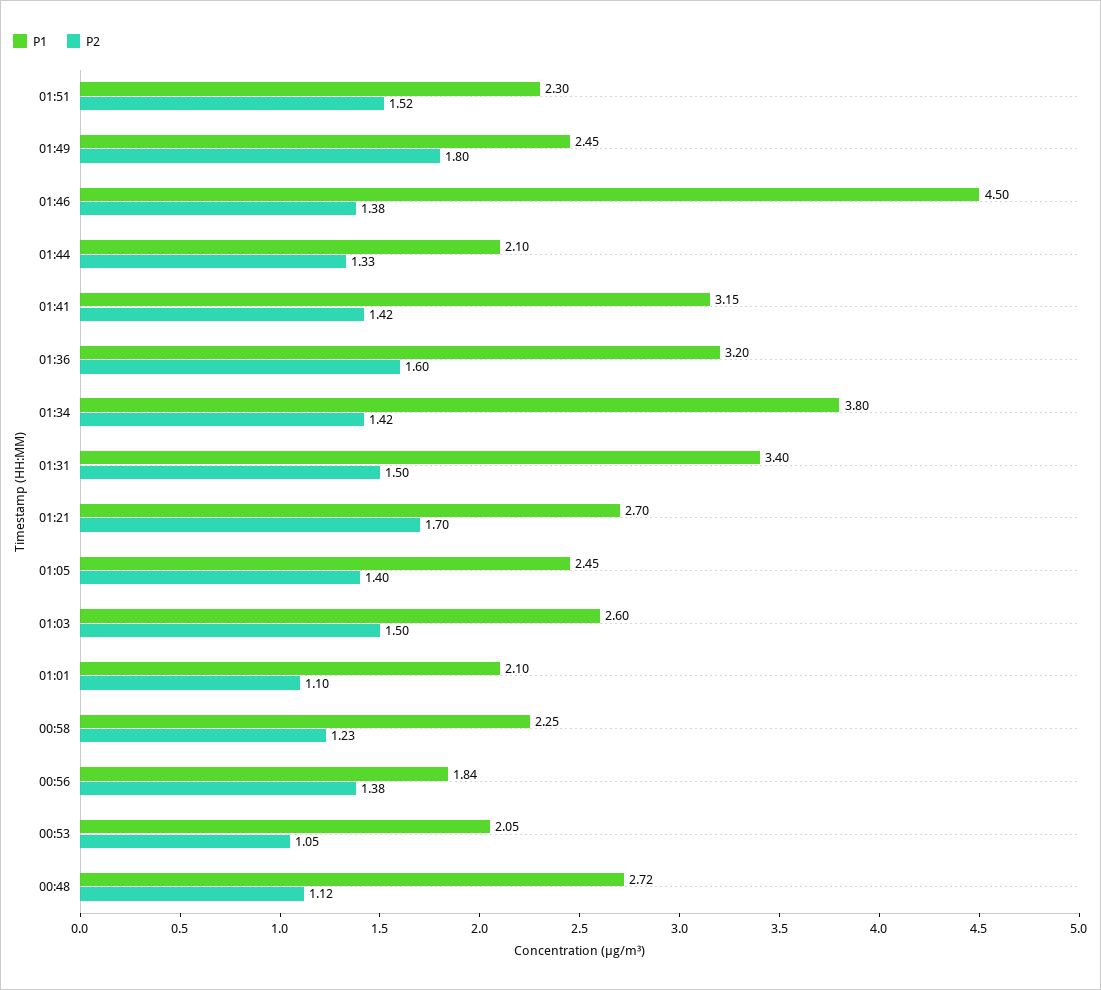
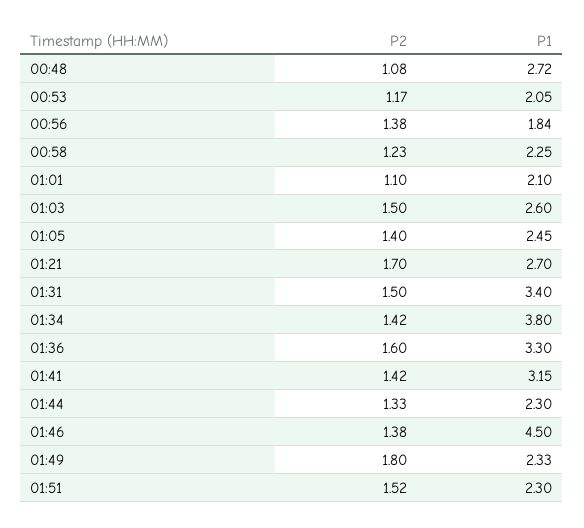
P1, 01:49: 2.45 -> 2.33
P1, 01:44: 2.1 -> 2.3
P1, 01:36: 3.2 -> 3.3
P2, 00:53: 1.05 -> 1.17
P2, 00:48: 1.12 -> 1.08

